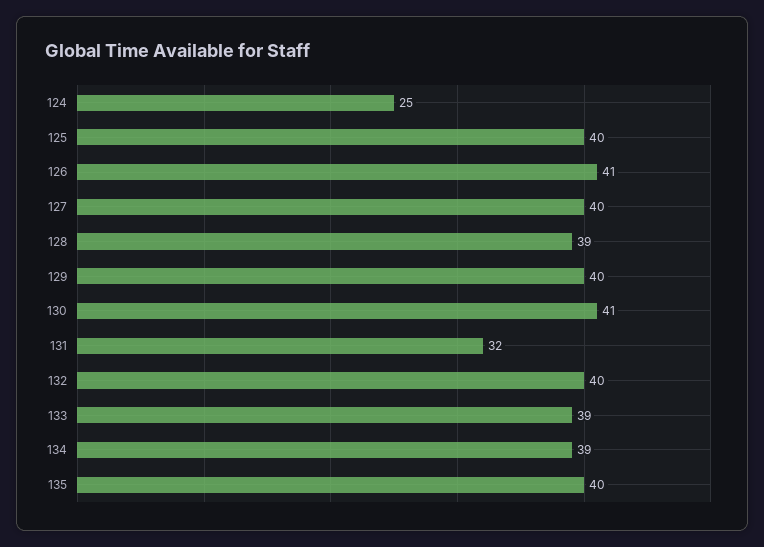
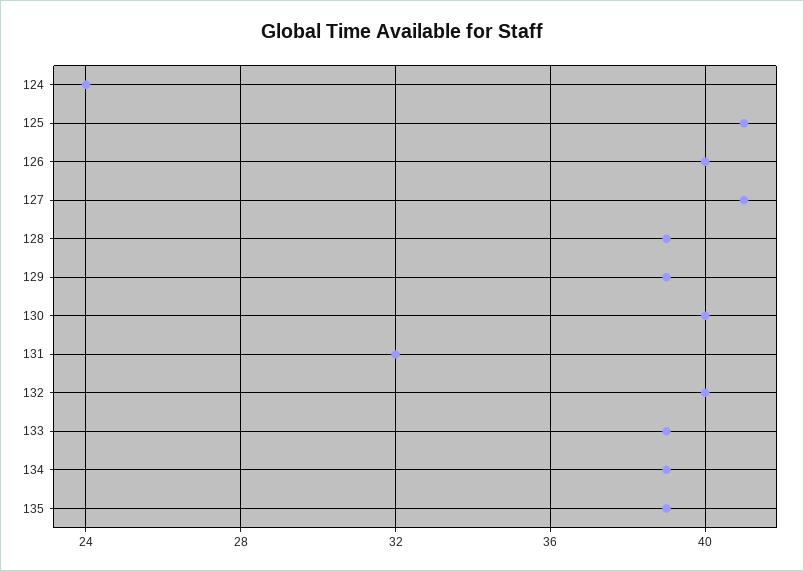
124: 25 -> 24
125: 40 -> 41
126: 41 -> 40
127: 40 -> 41
129: 40 -> 39
130: 41 -> 40
135: 40 -> 39

